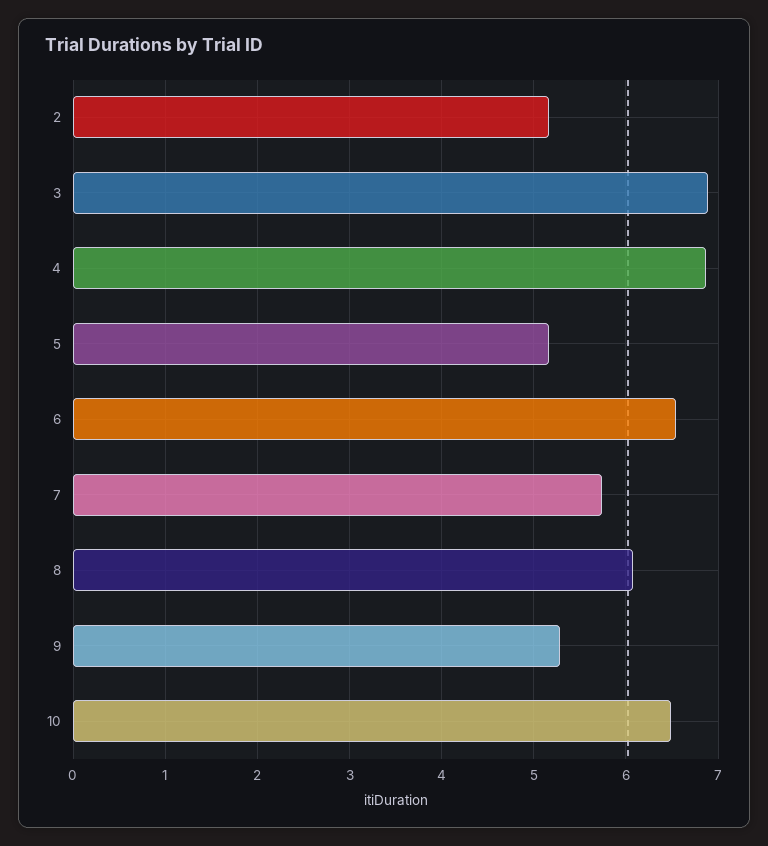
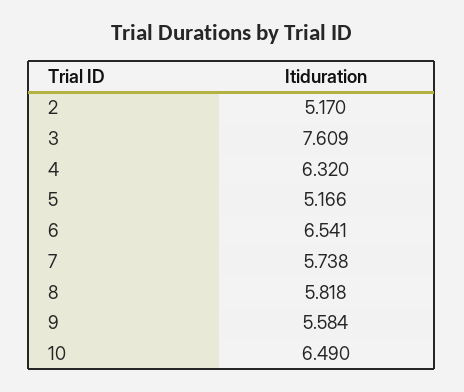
3: 6.9 -> 7.609
4: 6.9 -> 6.32
8: 6.1 -> 5.818
9: 5.3 -> 5.584

